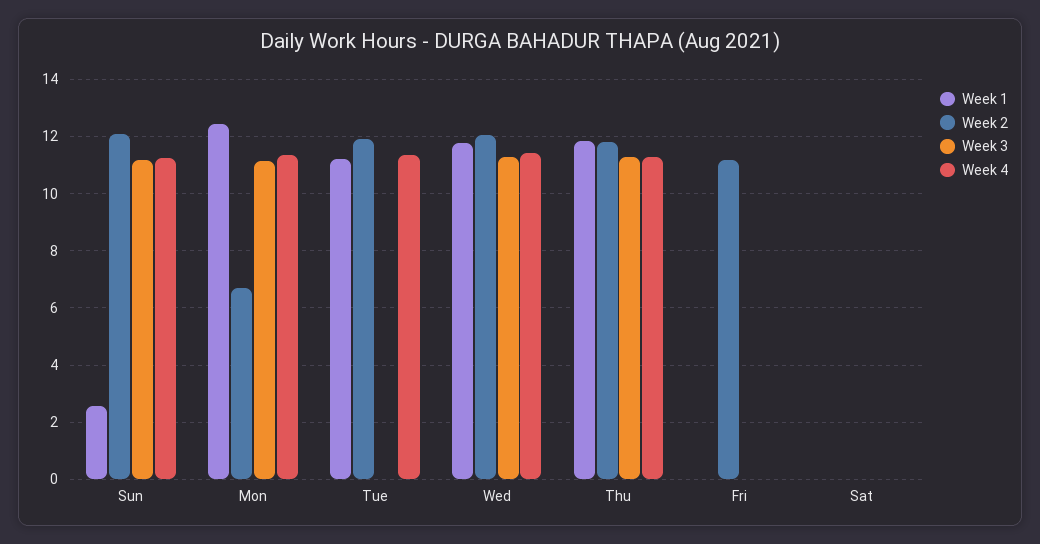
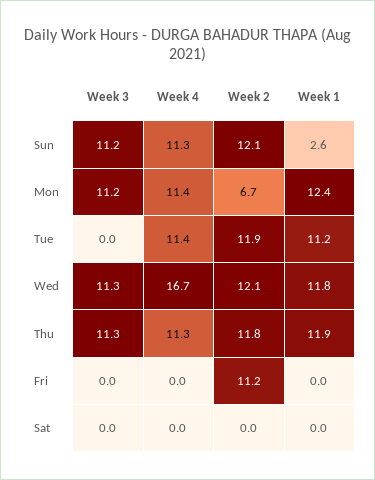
Week 4, Wed: 11.5 -> 16.7

